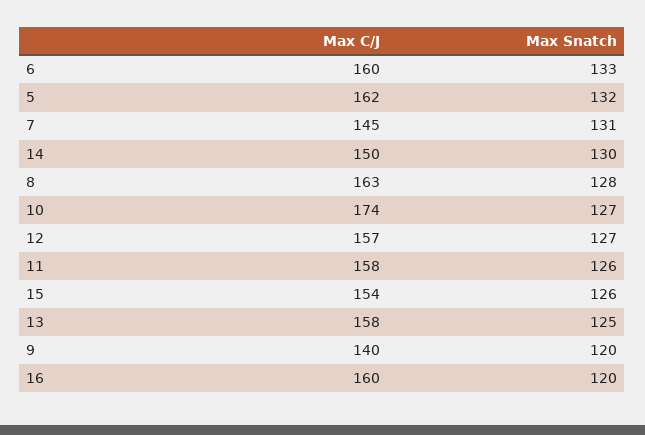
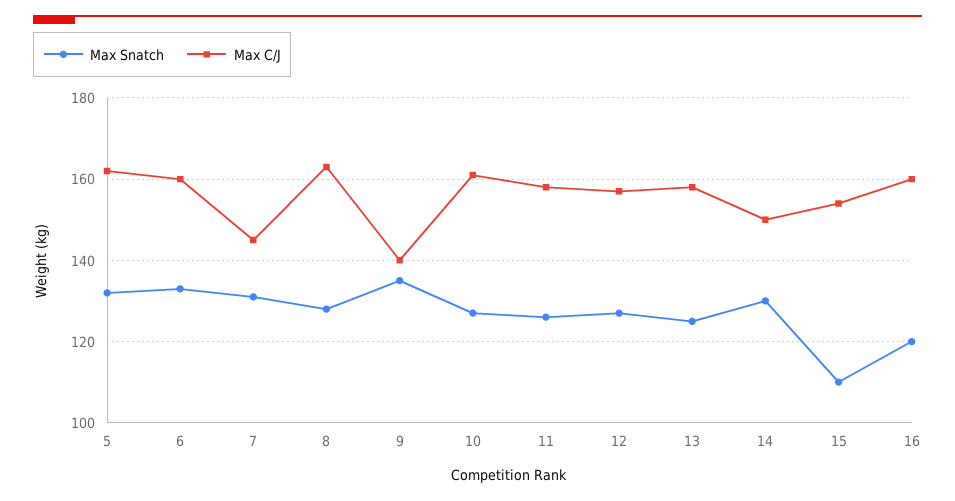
Max C/J, 10: 174 -> 160
Max Snatch, 15: 126 -> 110
Max Snatch, 9: 120 -> 135

